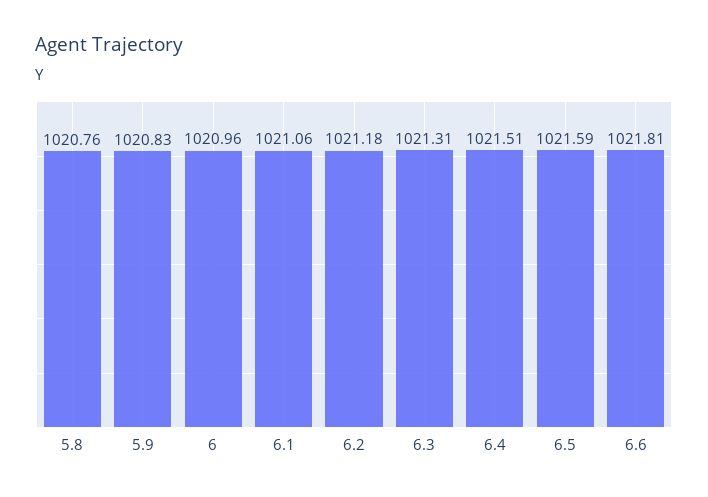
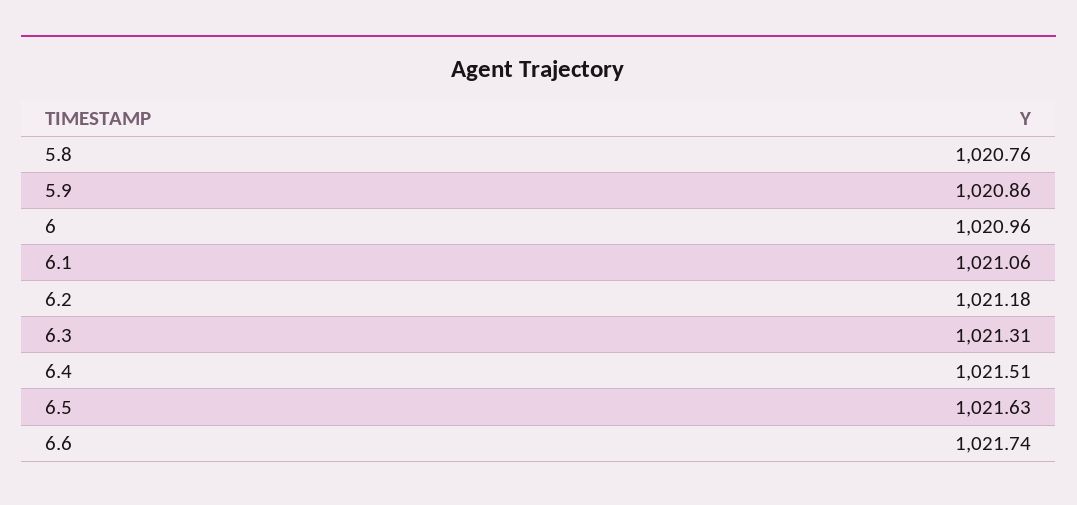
5.9: 1020.83 -> 1020.86
6.5: 1021.59 -> 1021.63
6.6: 1021.81 -> 1021.74

